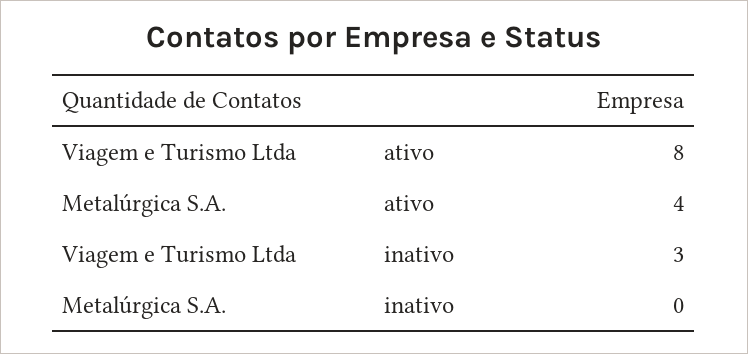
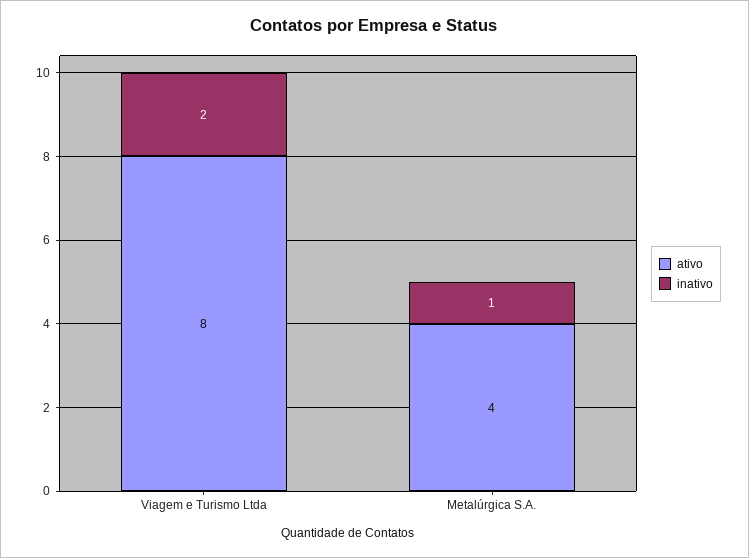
inativo, Viagem e Turismo Ltda: 3 -> 2
inativo, Metalúrgica S.A.: 0 -> 1

